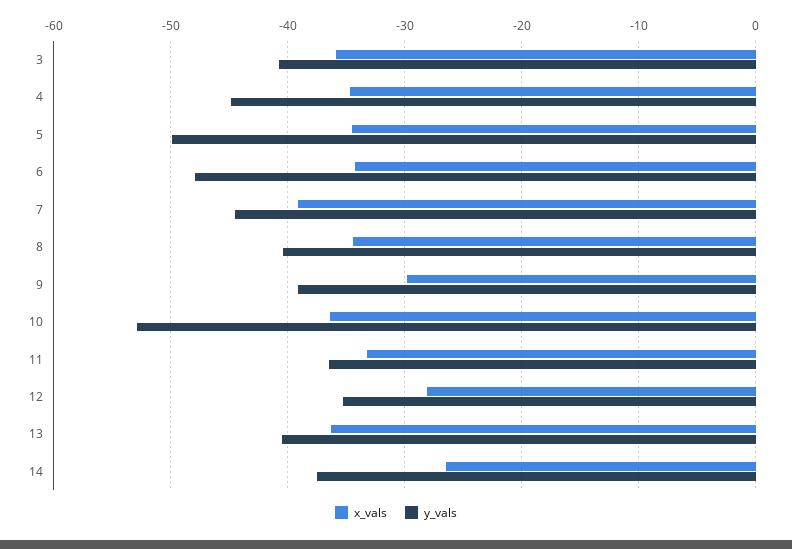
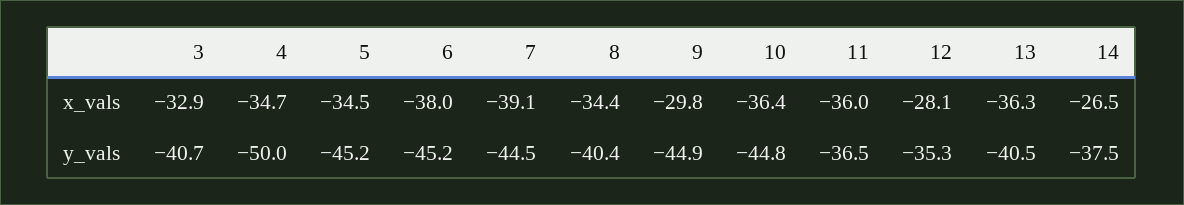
x_vals, 3: -36 -> -32.9
y_vals, 4: -45 -> -50
y_vals, 5: -50 -> -45.2
x_vals, 6: -34 -> -38
y_vals, 6: -48 -> -45.2
y_vals, 9: -39 -> -44.9
y_vals, 10: -53 -> -44.8
x_vals, 11: -33 -> -36

